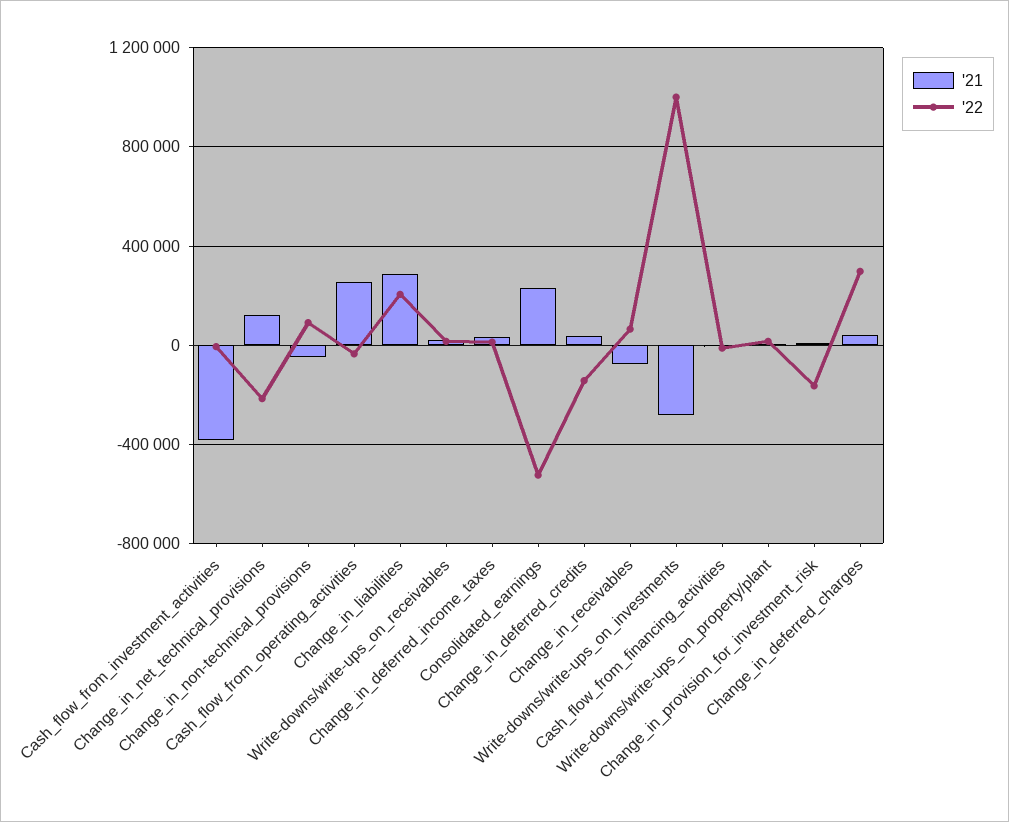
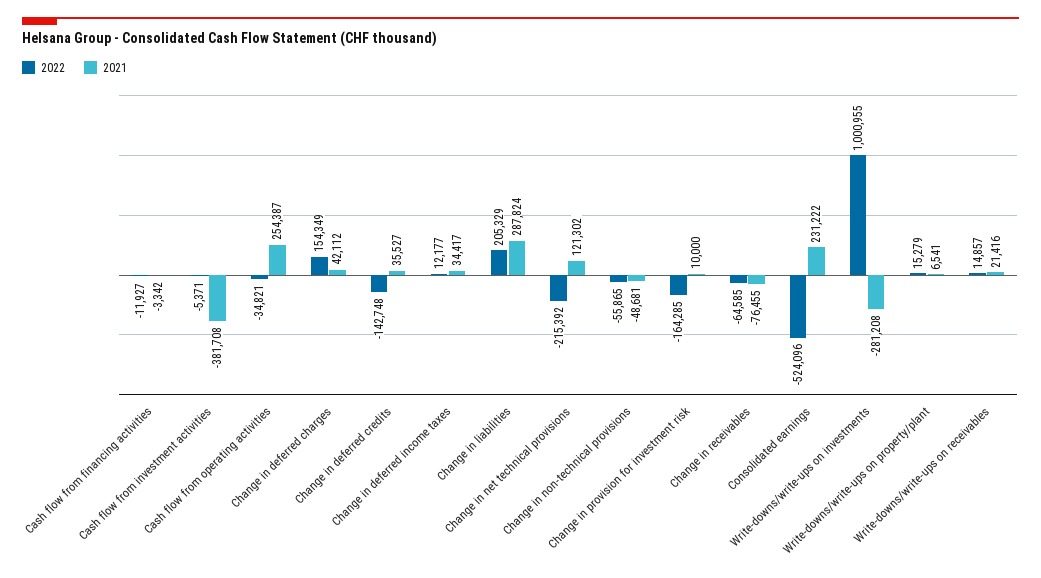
'22, Change_in_non-technical_provisions: 100000 -> -55865
'22, Change_in_receivables: 50000 -> -64585
'22, Change_in_deferred_charges: 300000 -> 154349

